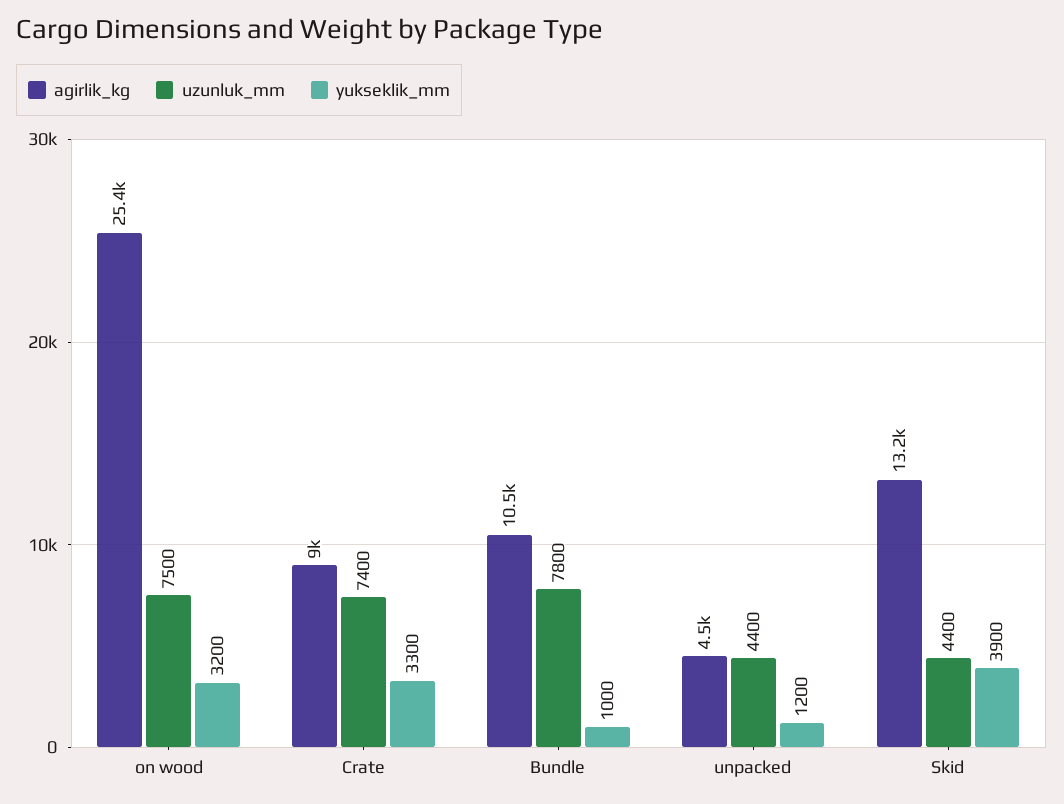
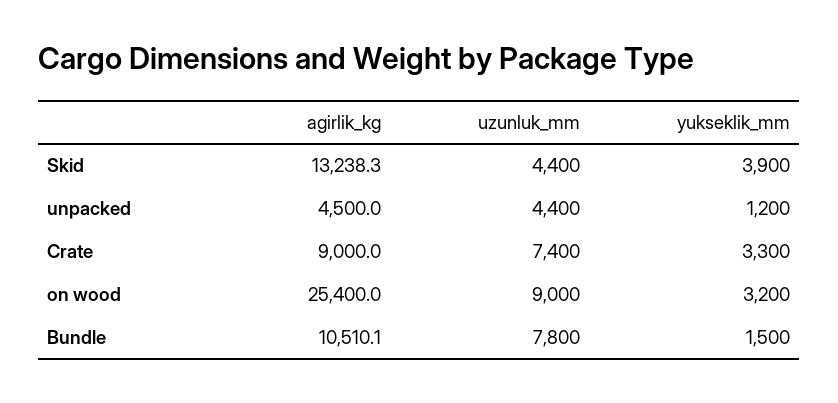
uzunluk_mm, on wood: 7500 -> 9000
yukseklik_mm, Bundle: 1000 -> 1500

